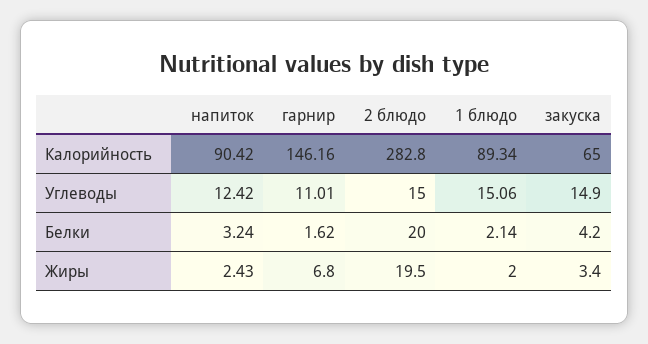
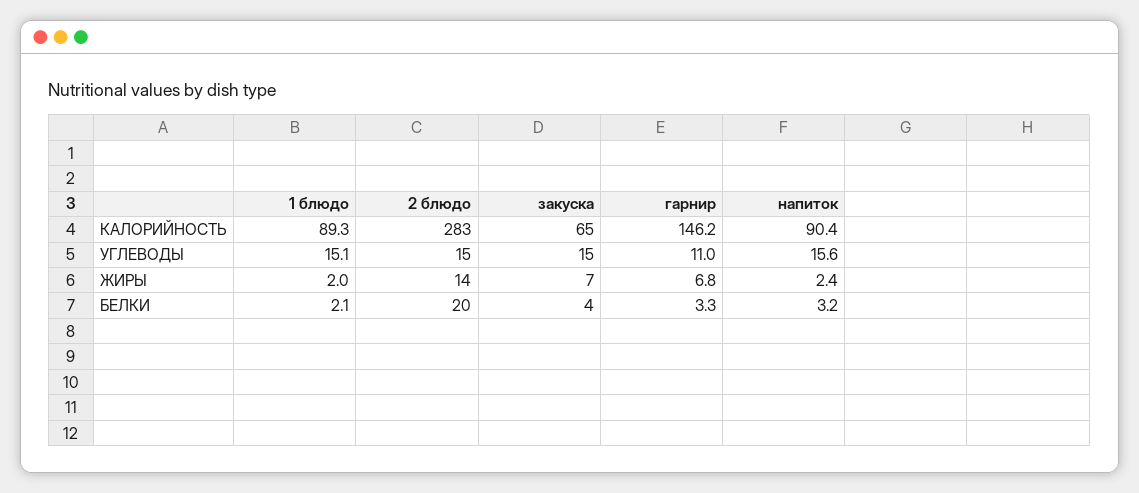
напиток, Углеводы: 12.42 -> 15.6
гарнир, Белки: 1.62 -> 3.3
2 блюдо, Жиры: 19.5 -> 14
закуска, Жиры: 3.4 -> 7

